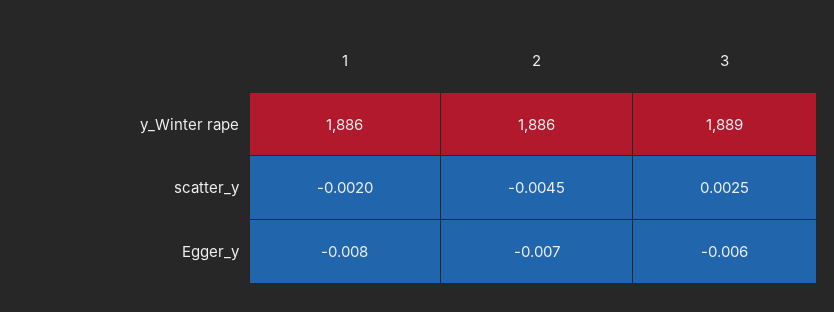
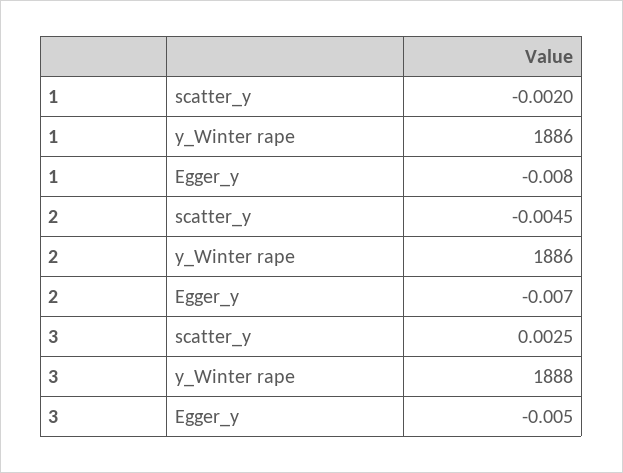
3, y_Winter rape: 1889 -> 1888
3, Egger_y: -0.006 -> -0.005

